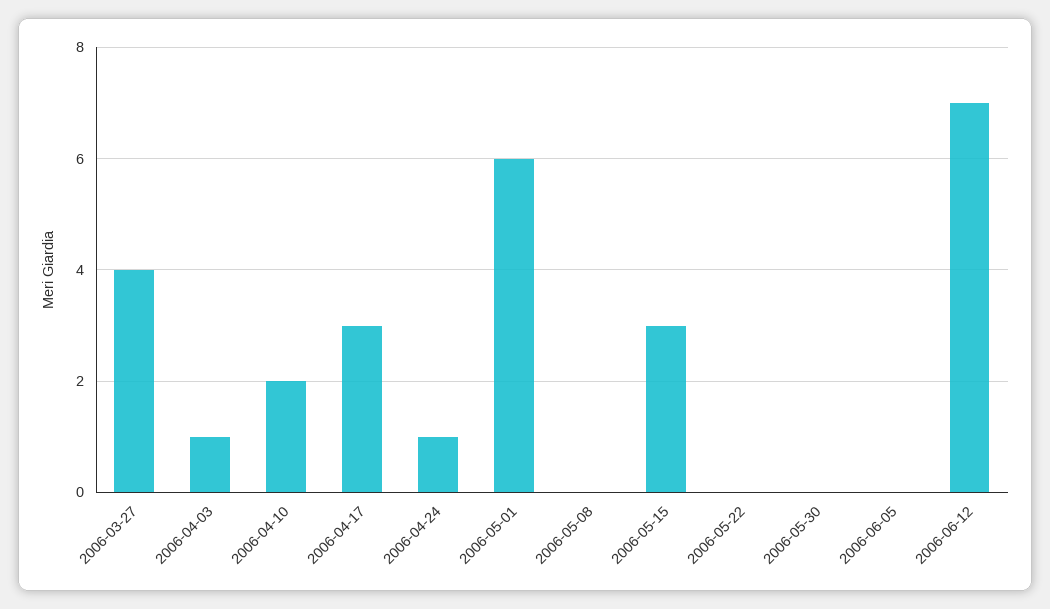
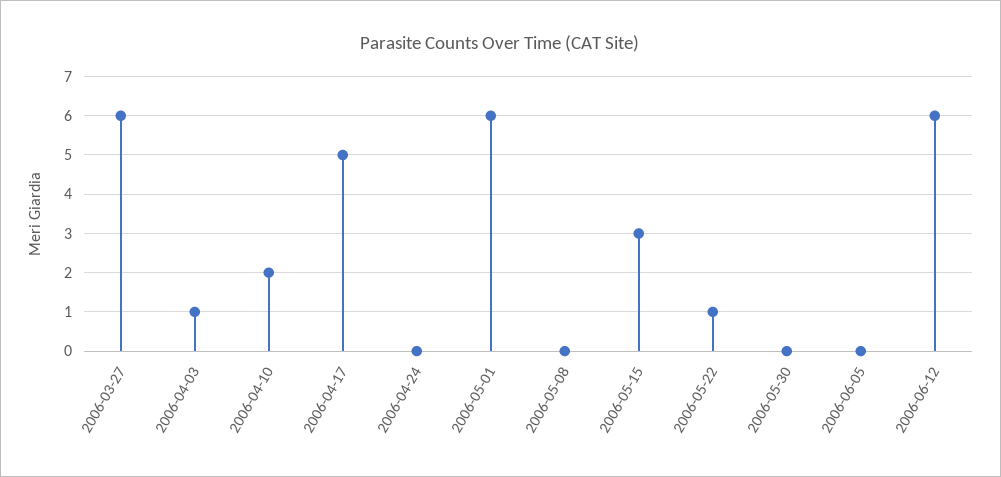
2006-03-27: 4 -> 6
2006-04-17: 3 -> 5
2006-04-24: 1 -> 0
2006-05-22: 0 -> 1
2006-06-12: 7 -> 6

